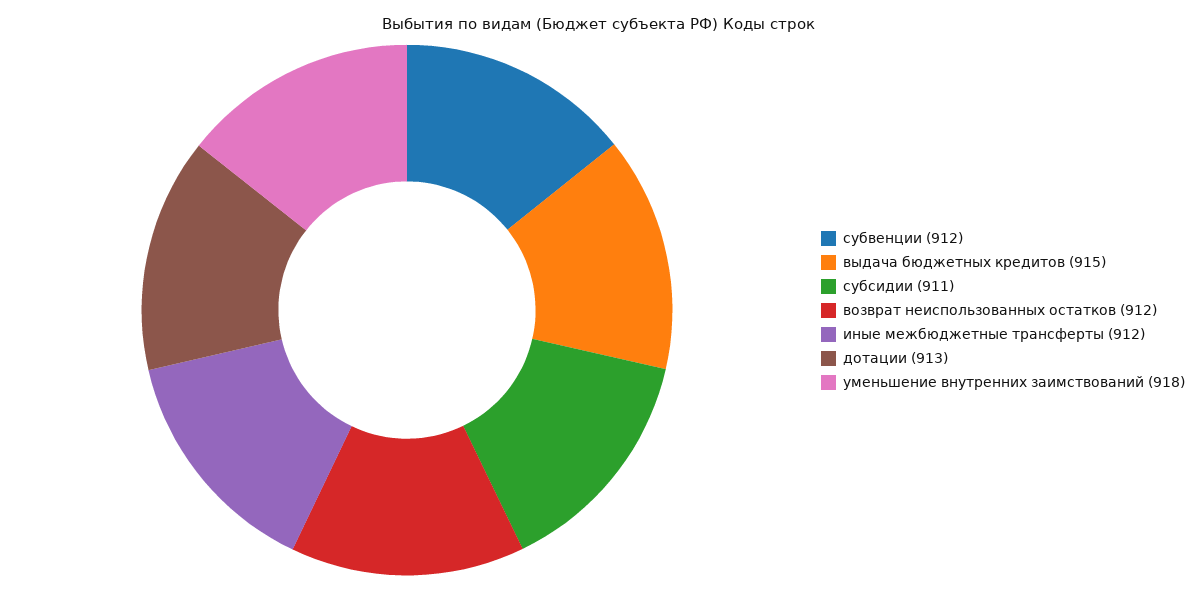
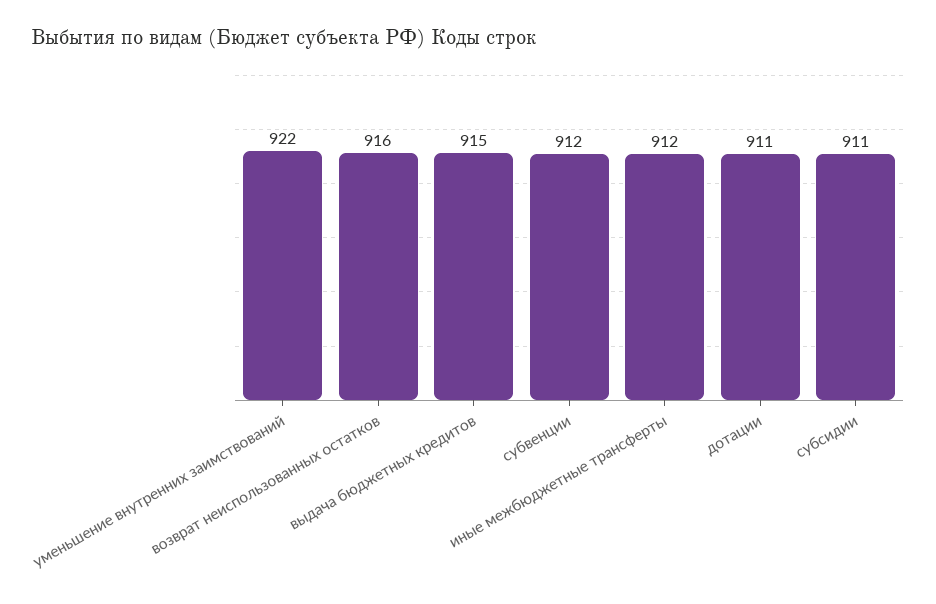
возврат неиспользованных остатков: 912 -> 916
дотации: 913 -> 911
уменьшение внутренних заимствований: 918 -> 922

